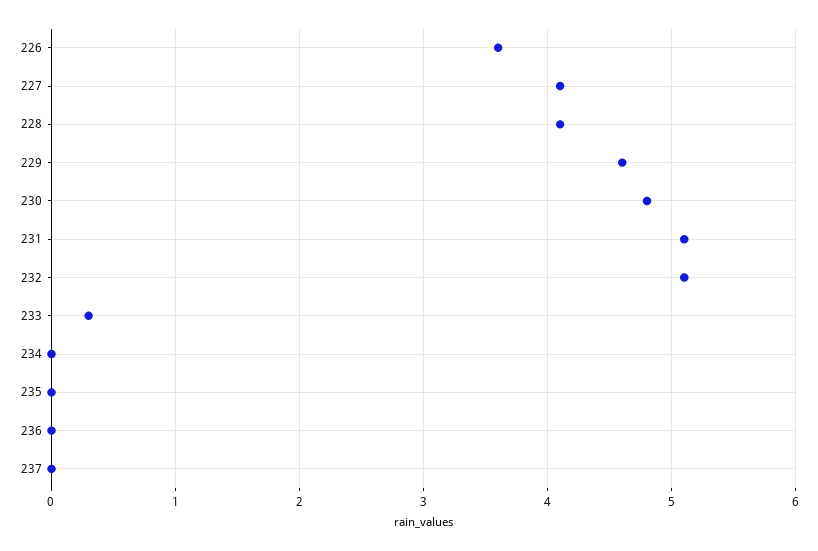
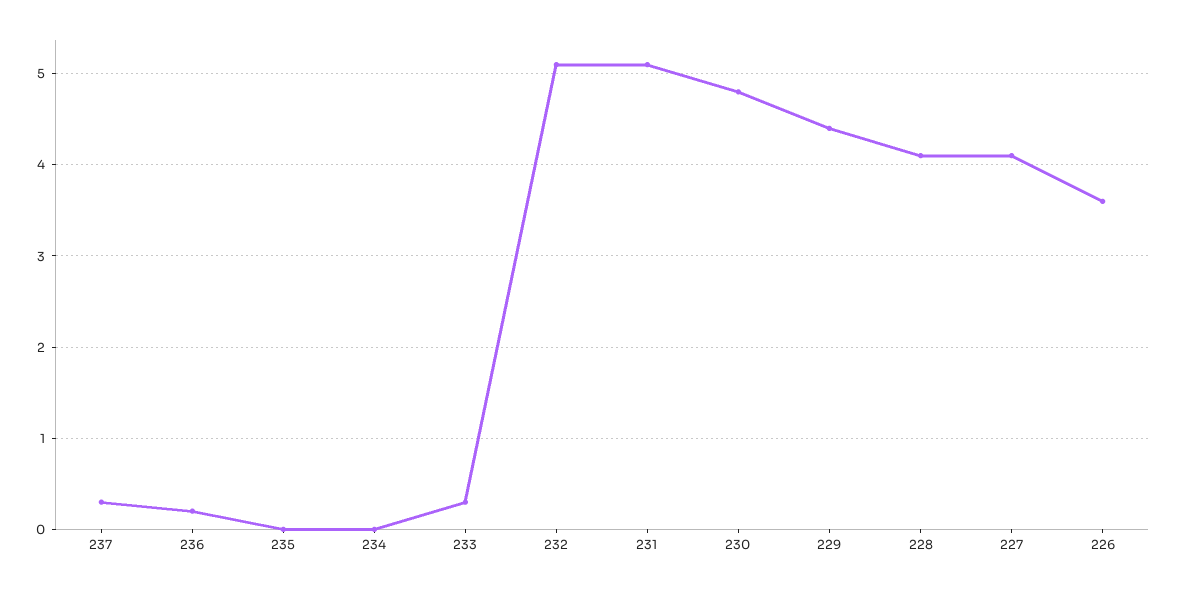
229: 4.6 -> 4.4
236: 0 -> 0.2
237: 0 -> 0.3

